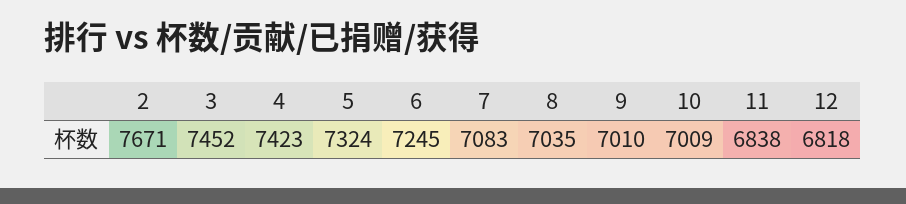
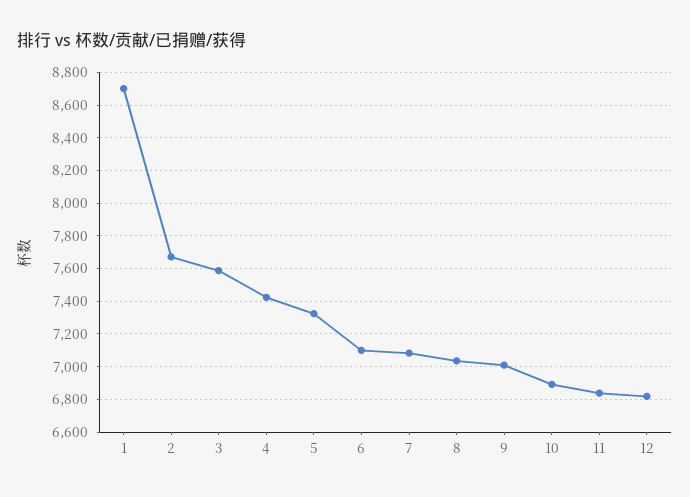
3: 7452 -> 7600
6: 7245 -> 7100
10: 7009 -> 6900
1: none -> 8700

